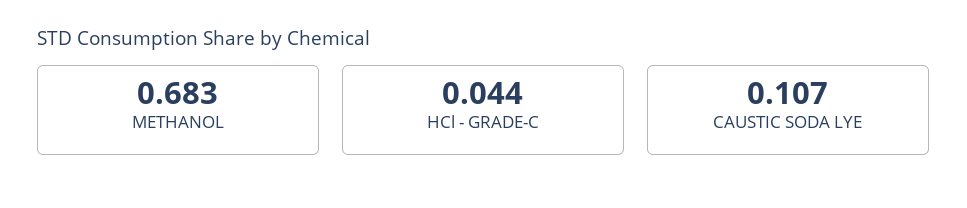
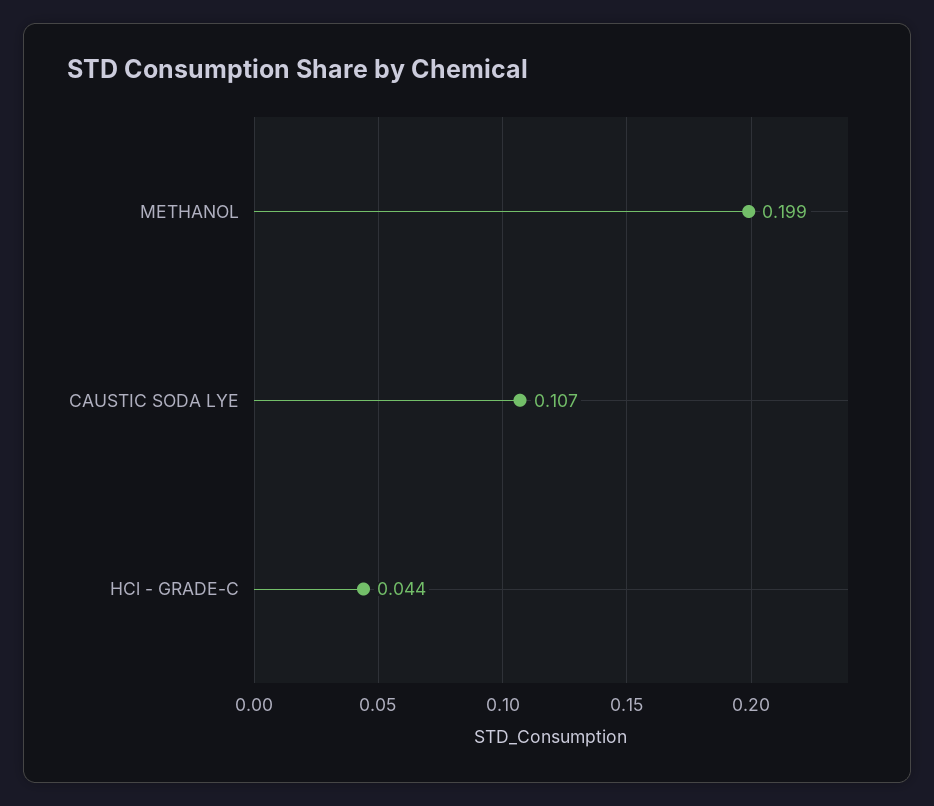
METHANOL: 0.683 -> 0.199

